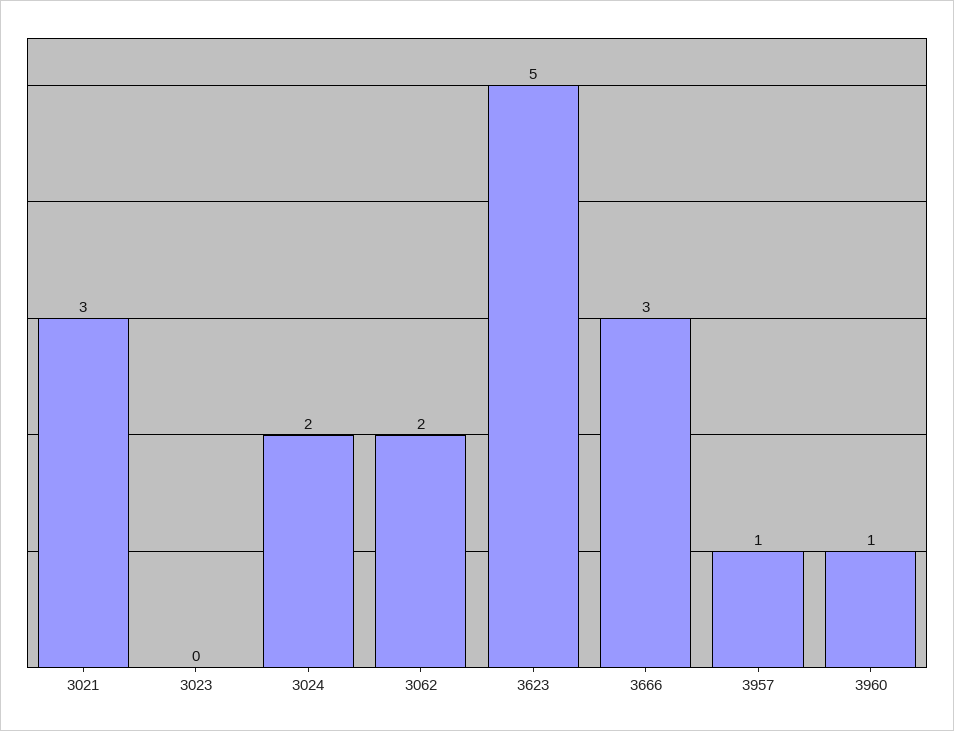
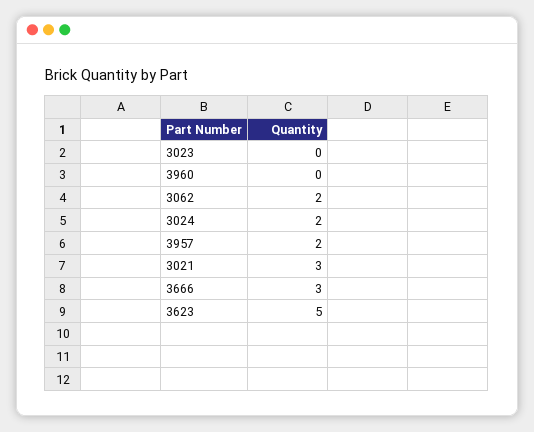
3957: 1 -> 2
3960: 1 -> 0

